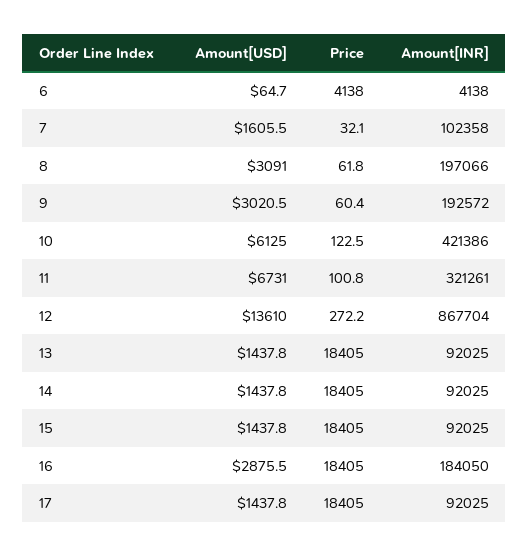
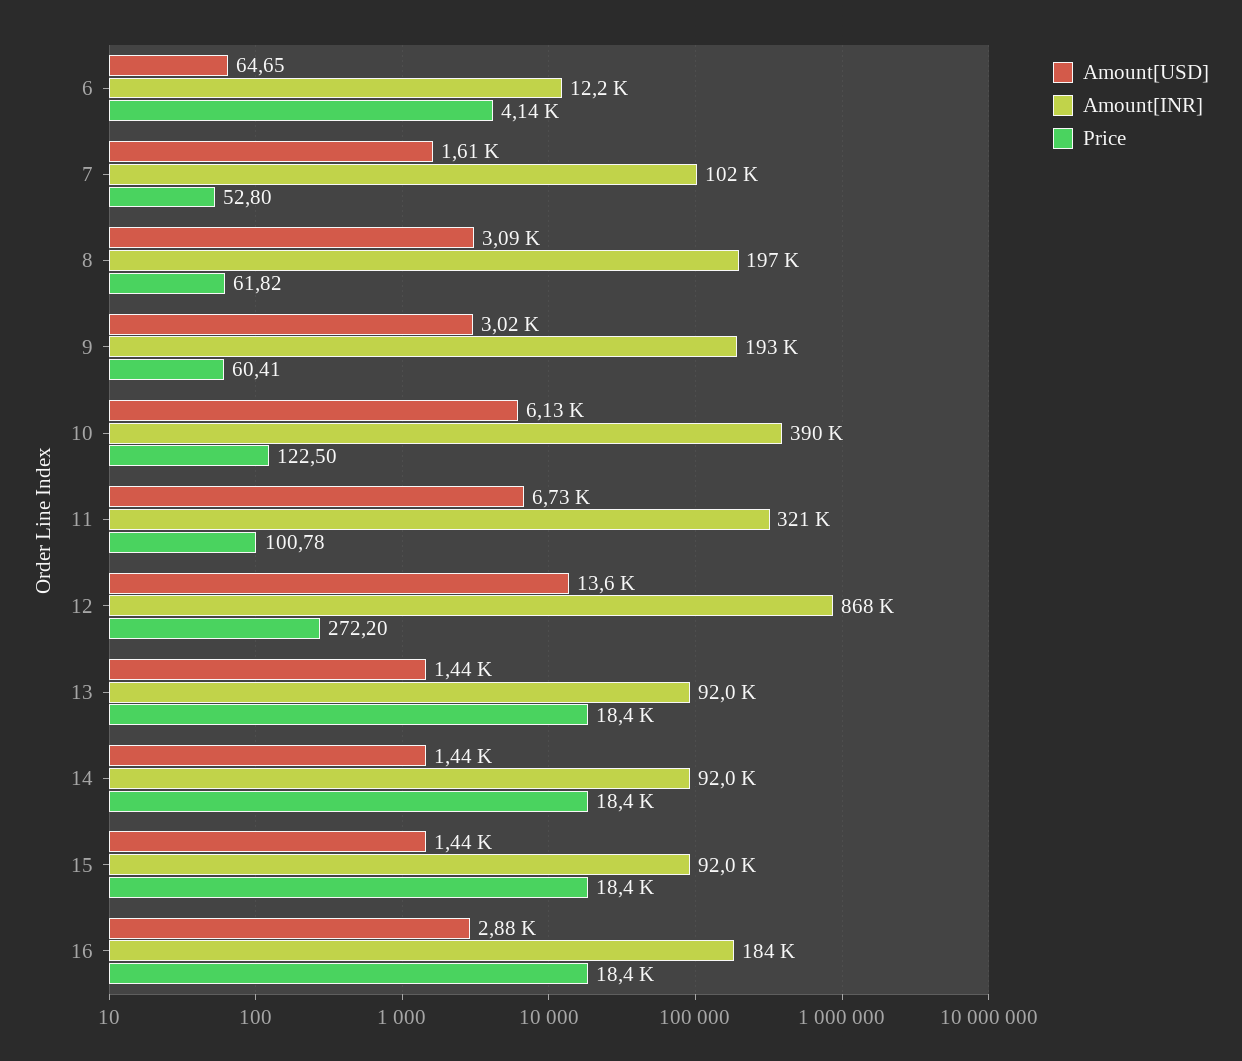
Amount[INR], 6: 4138 -> 12200
Price, 7: 32.1 -> 52.8
Amount[INR], 10: 421386 -> 390000
Amount[USD], 17: 1437.8 -> none
Price, 17: 18405 -> none
Amount[INR], 17: 92025 -> none

